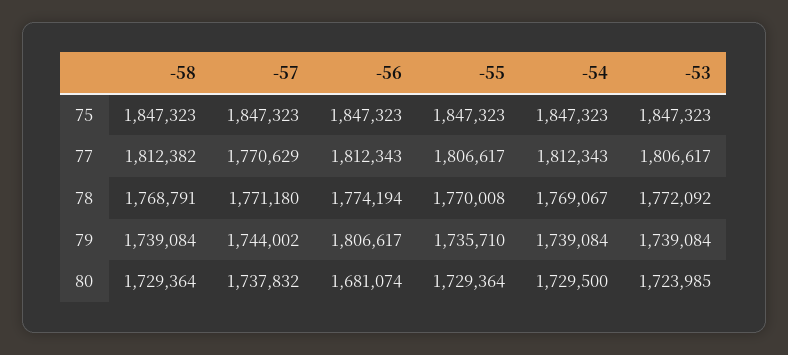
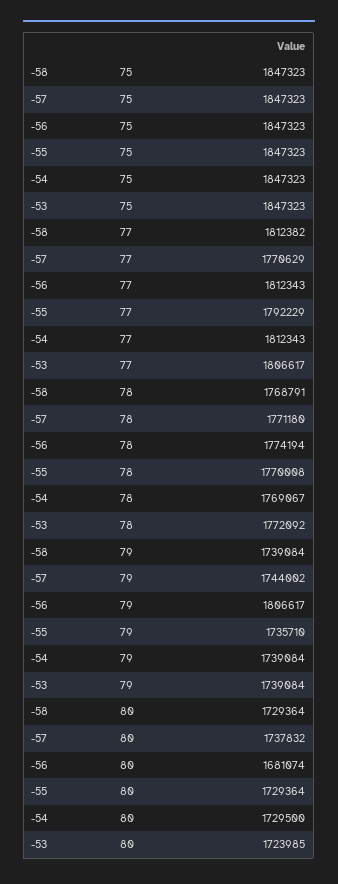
-55, 77: 1806617 -> 1792229

